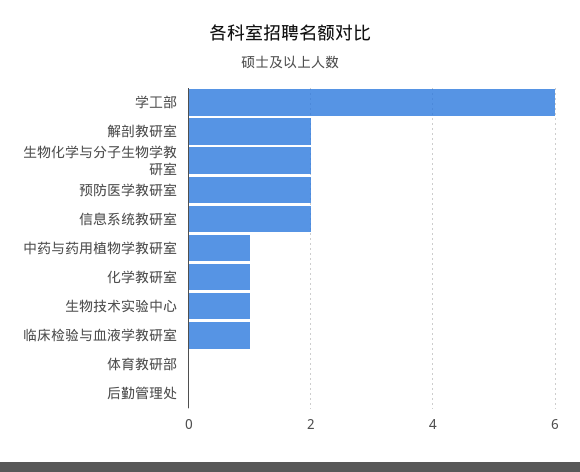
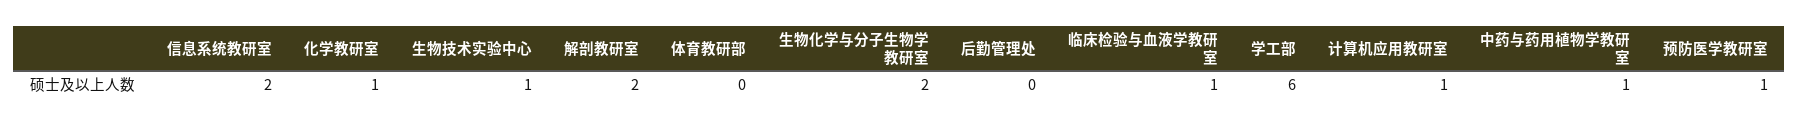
预防医学教研室: 2 -> 1
计算机应用教研室: none -> 1

